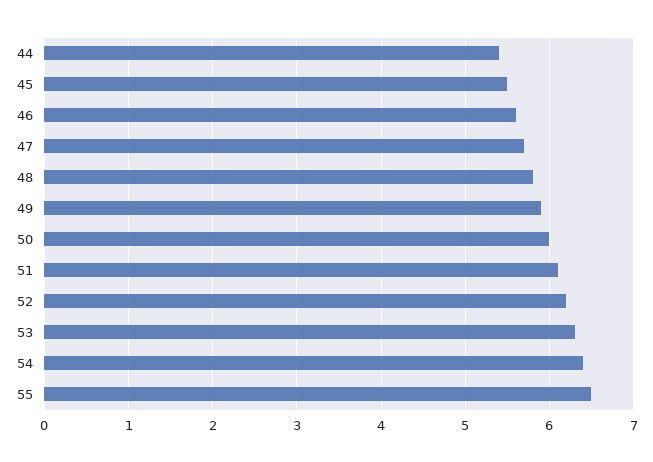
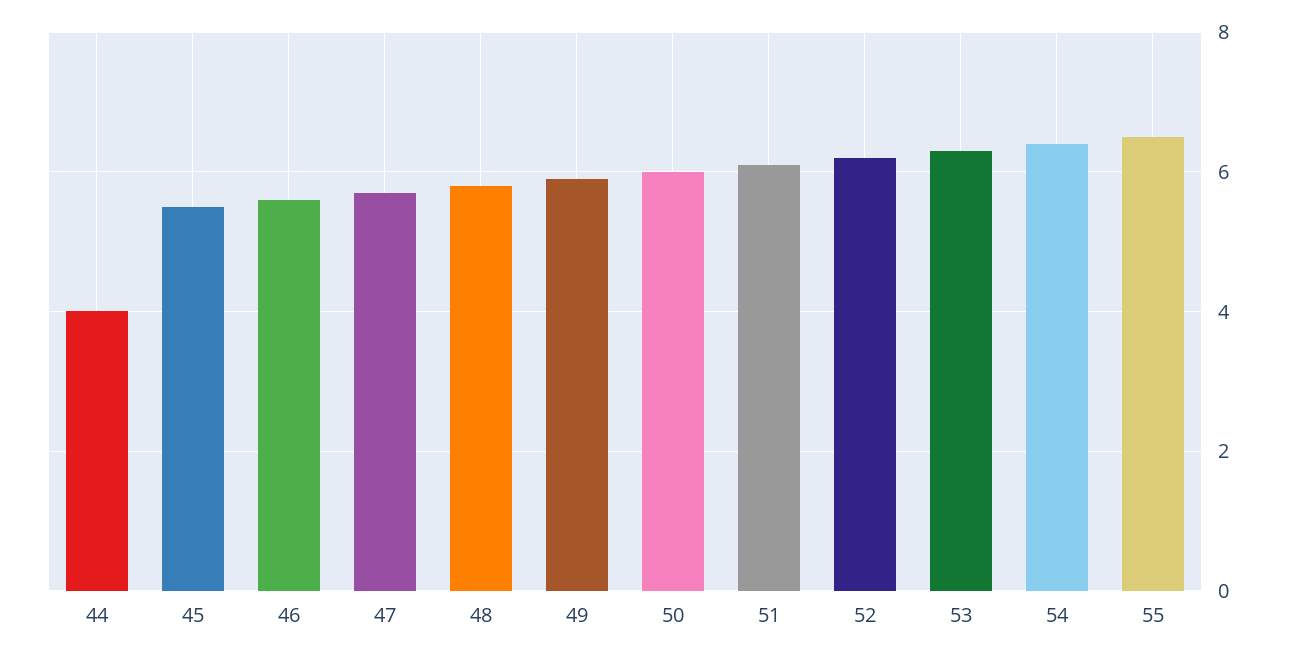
44: 5.4 -> 4

